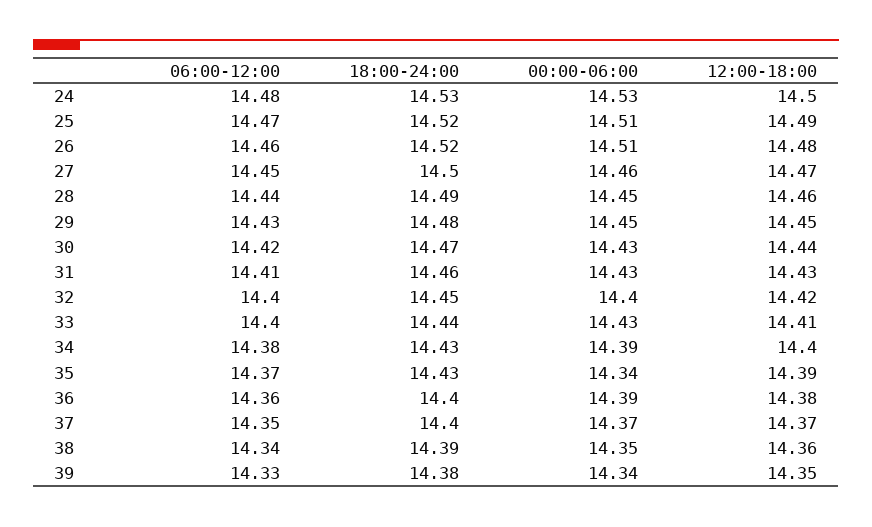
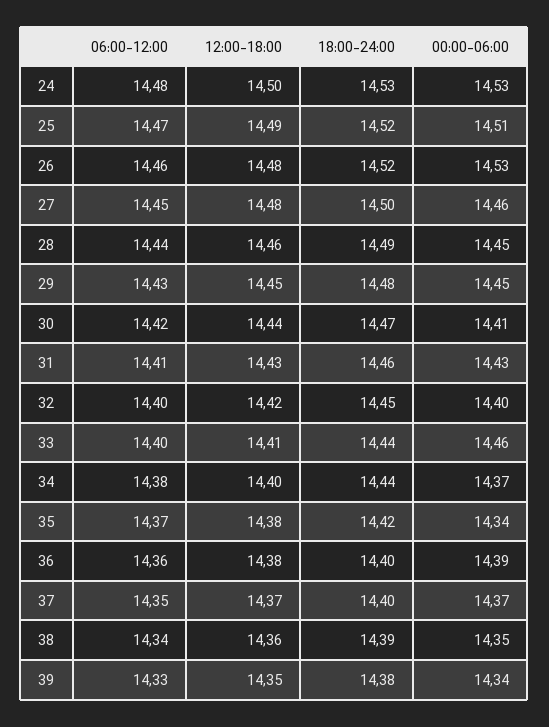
00:00-06:00, 26: 14.51 -> 14.53
12:00-18:00, 27: 14.47 -> 14.48
00:00-06:00, 30: 14.43 -> 14.41
00:00-06:00, 33: 14.43 -> 14.46
18:00-24:00, 34: 14.43 -> 14.44
00:00-06:00, 34: 14.39 -> 14.37
18:00-24:00, 35: 14.43 -> 14.42
12:00-18:00, 35: 14.39 -> 14.38

